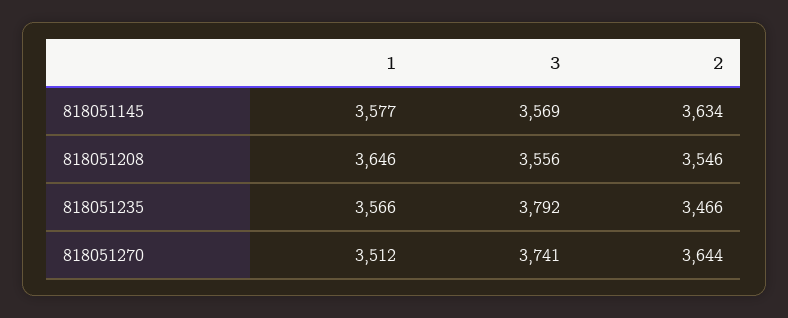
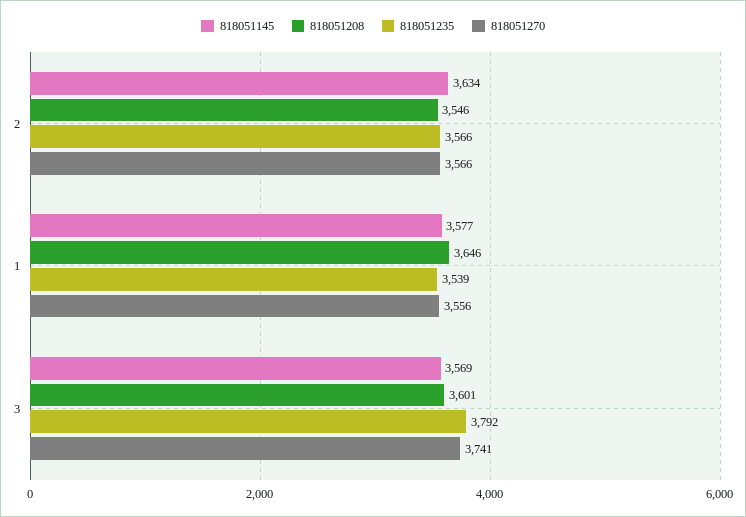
818051208, 3: 3556 -> 3601
818051235, 1: 3566 -> 3539
818051235, 2: 3466 -> 3566
818051270, 1: 3512 -> 3556
818051270, 2: 3644 -> 3566

